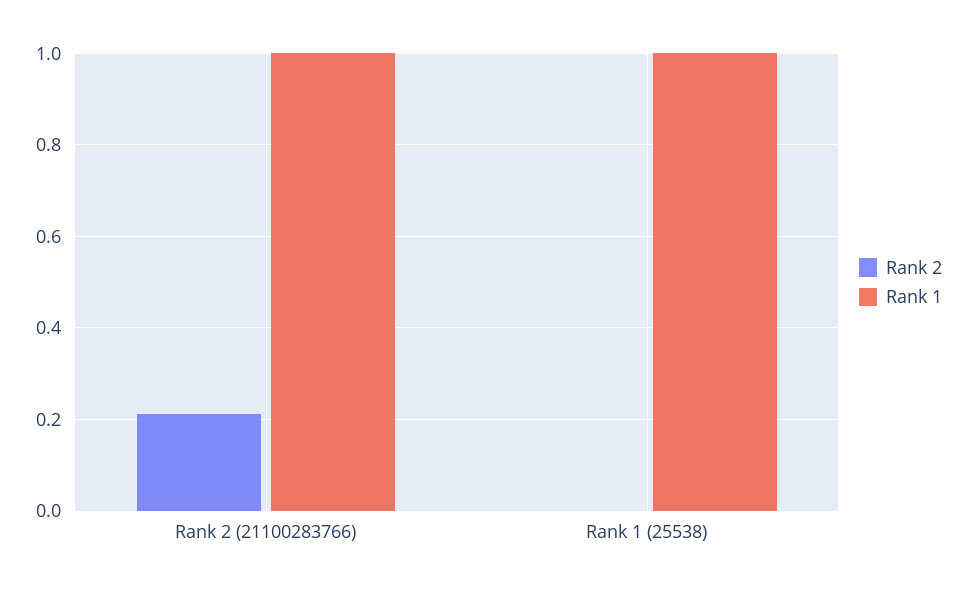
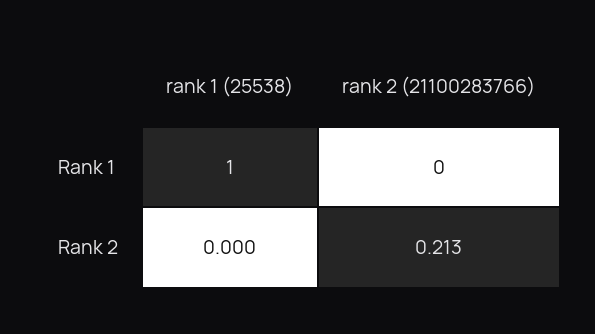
Rank 1, Rank 2 (21100283766): 1 -> 0

